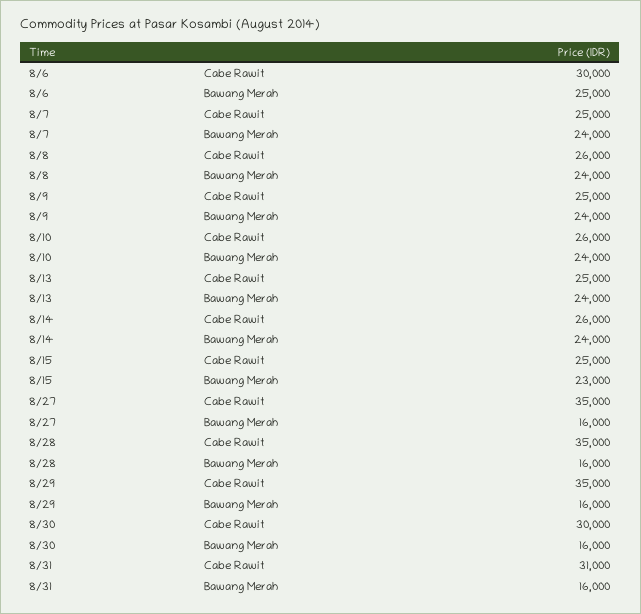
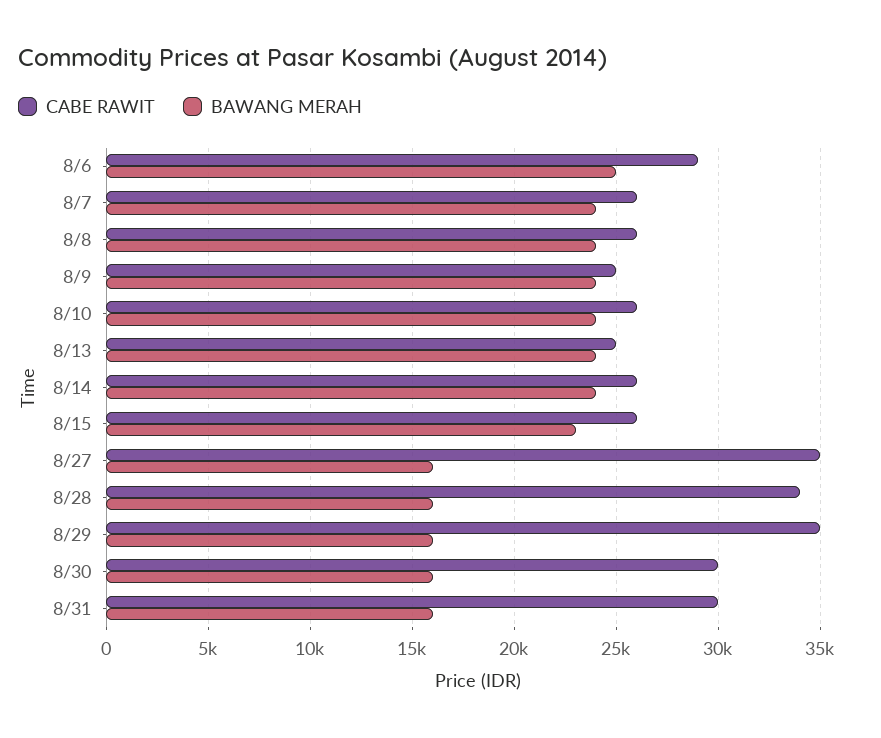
Cabe Rawit, 8/6: 30000 -> 29000
Cabe Rawit, 8/7: 25000 -> 26000
Cabe Rawit, 8/15: 25000 -> 26000
Cabe Rawit, 8/28: 35000 -> 34000
Cabe Rawit, 8/31: 31000 -> 30000

